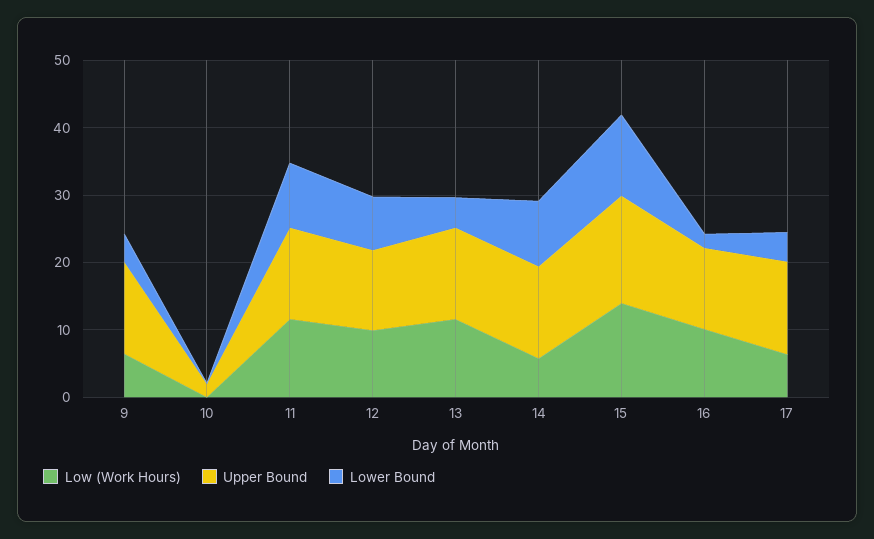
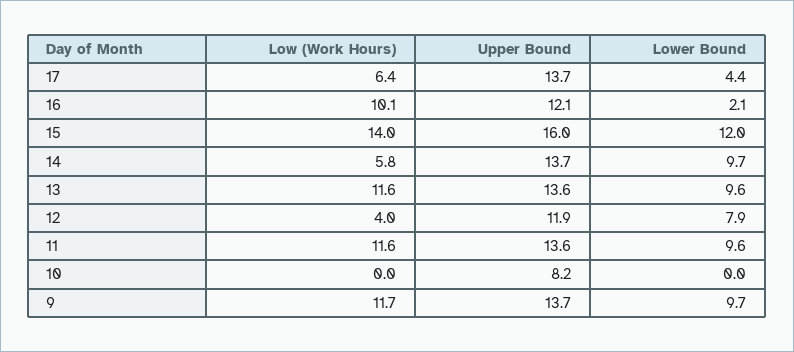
Low (Work Hours), 9: 6 -> 11.7
Lower Bound, 9: 4 -> 9.7
Upper Bound, 10: 2 -> 8.2
Low (Work Hours), 12: 10 -> 4
Lower Bound, 13: 4 -> 9.6

